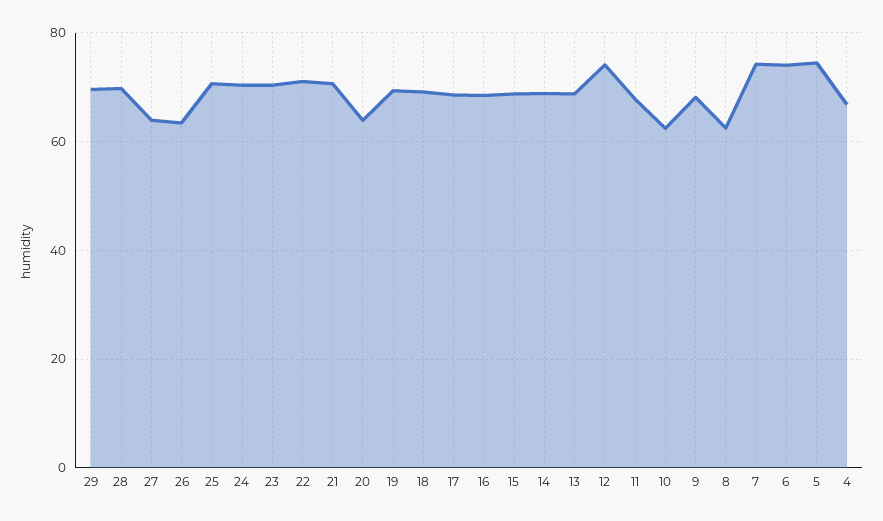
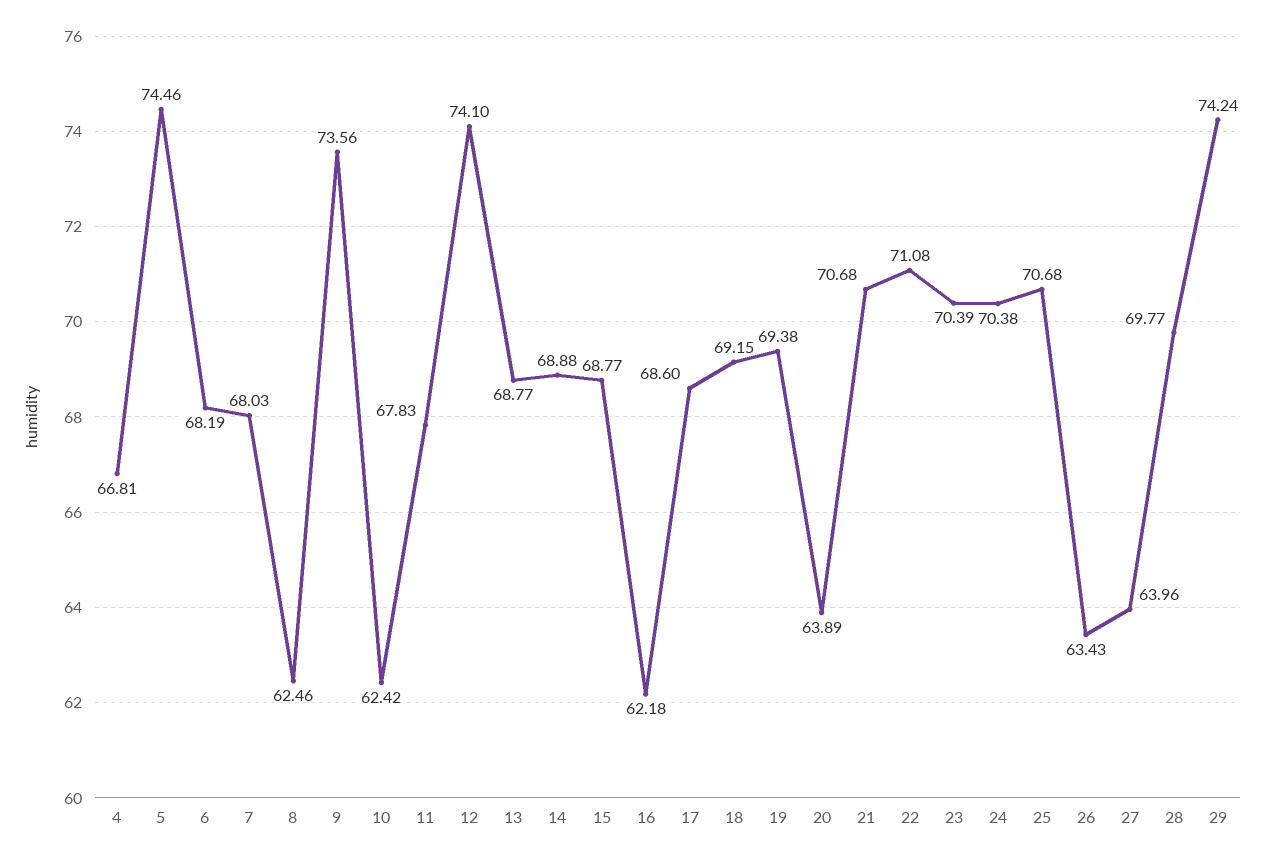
29: 70 -> 74.24
16: 68 -> 62.18
9: 68 -> 73.56
7: 74 -> 68.03
6: 74 -> 68.19

